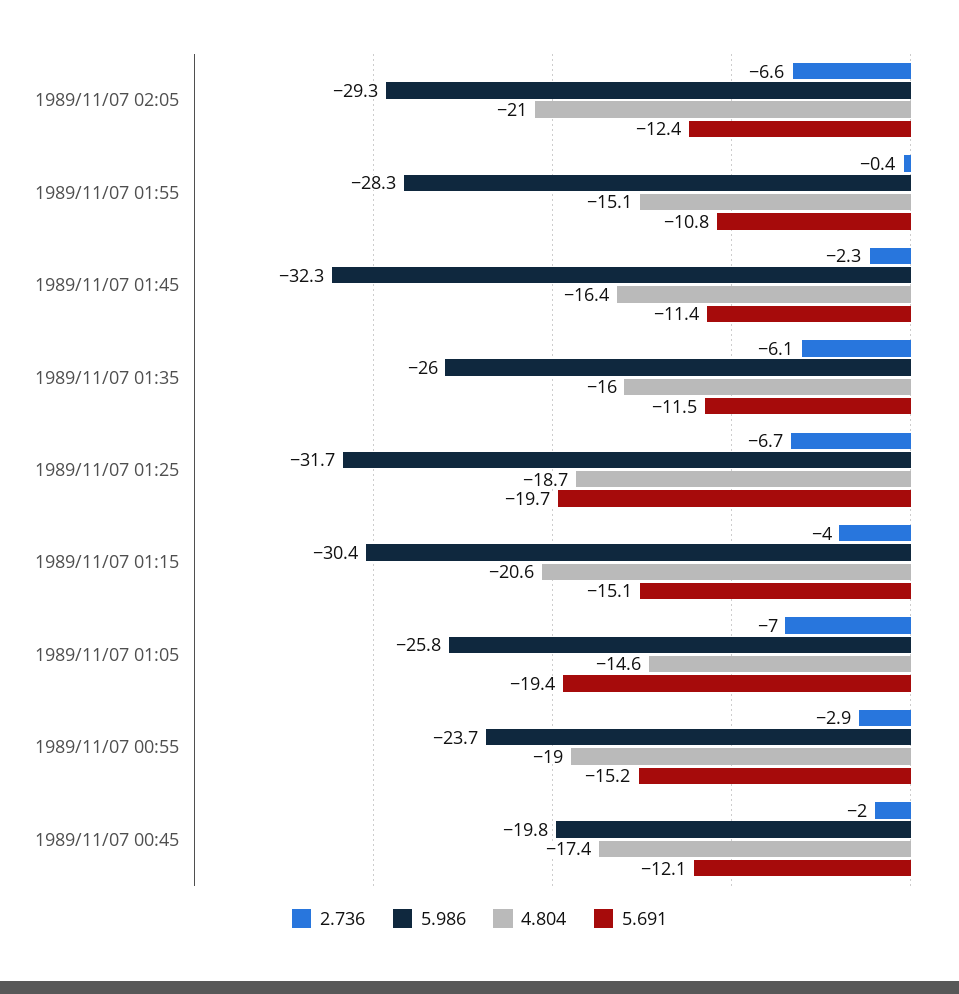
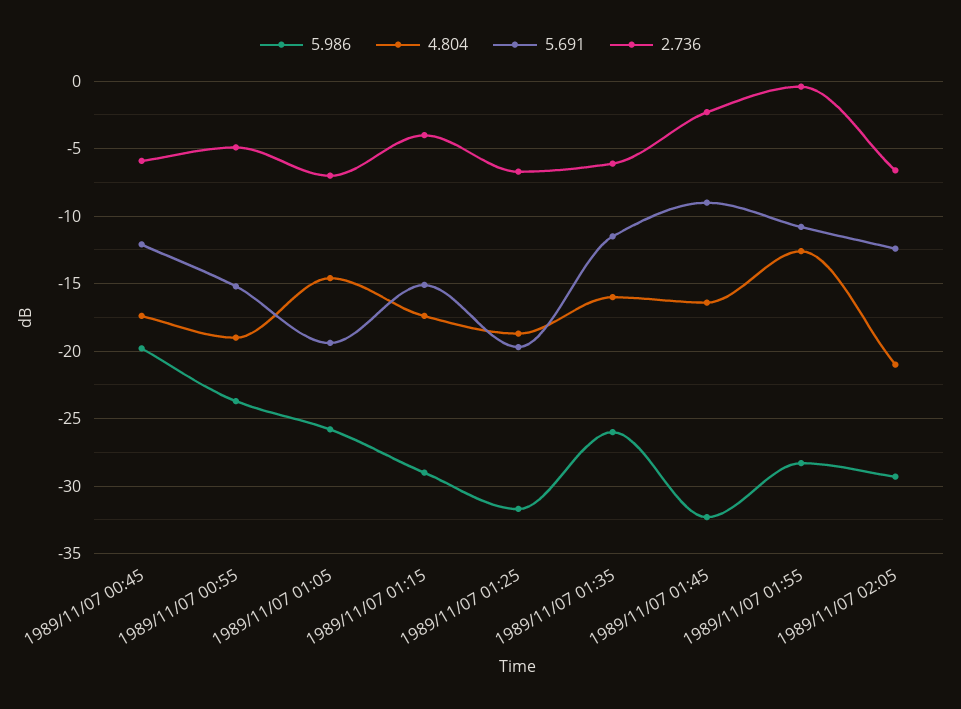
4.804, 1989/11/07 01:55: -15.1 -> -12.5
5.691, 1989/11/07 01:45: -11.4 -> -9
5.986, 1989/11/07 01:15: -30.4 -> -29
4.804, 1989/11/07 01:15: -20.6 -> -17.5
2.736, 1989/11/07 00:55: -2.9 -> -5
2.736, 1989/11/07 00:45: -2 -> -6

